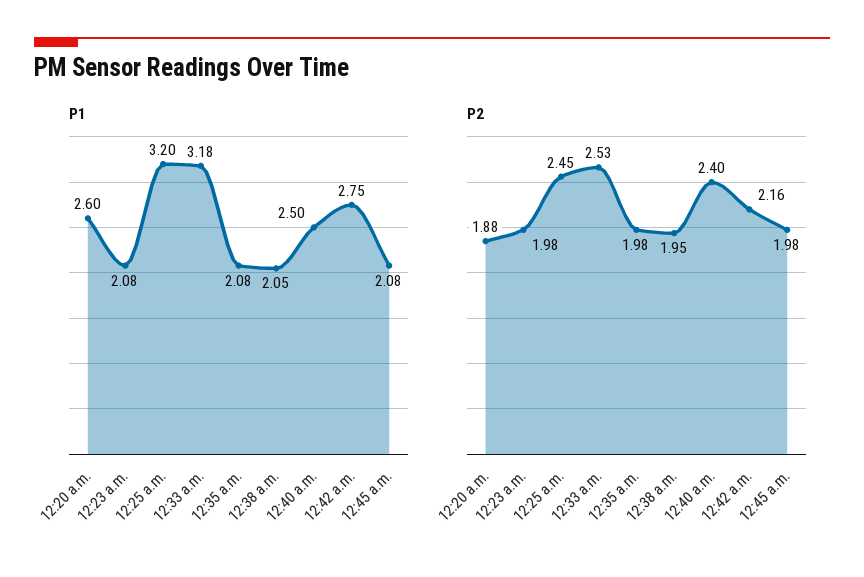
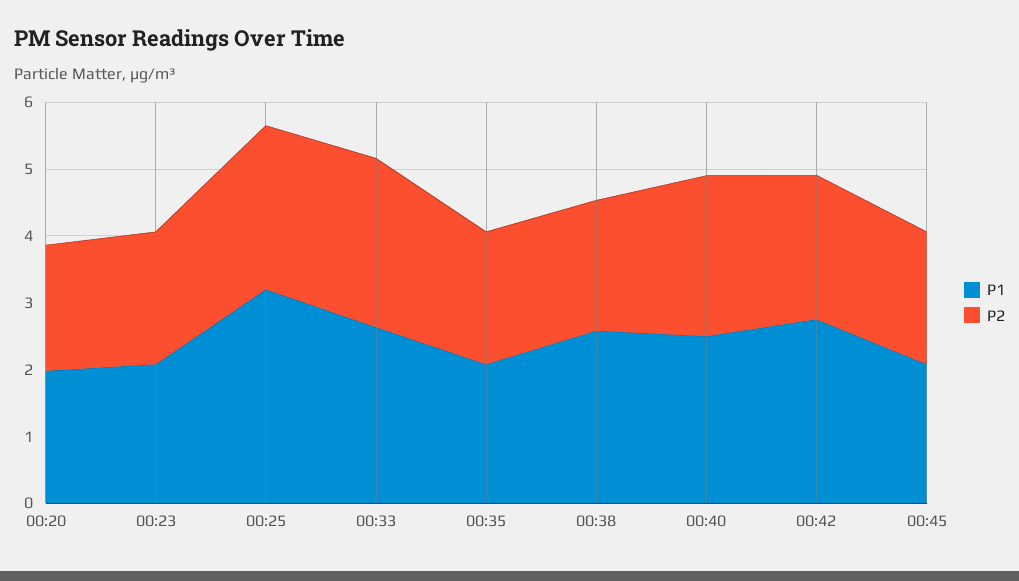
P1, 12:20 a.m.: 2.6 -> 2
P1, 12:33 a.m.: 3.18 -> 2.6
P1, 12:38 a.m.: 2.05 -> 2.6

